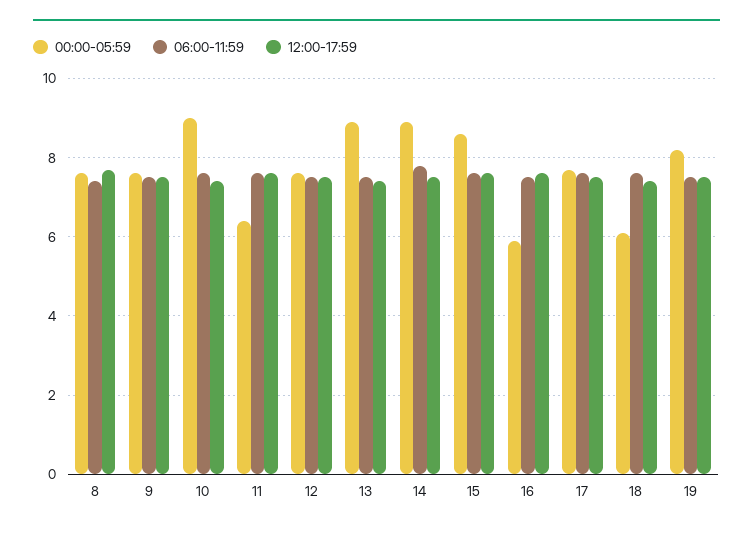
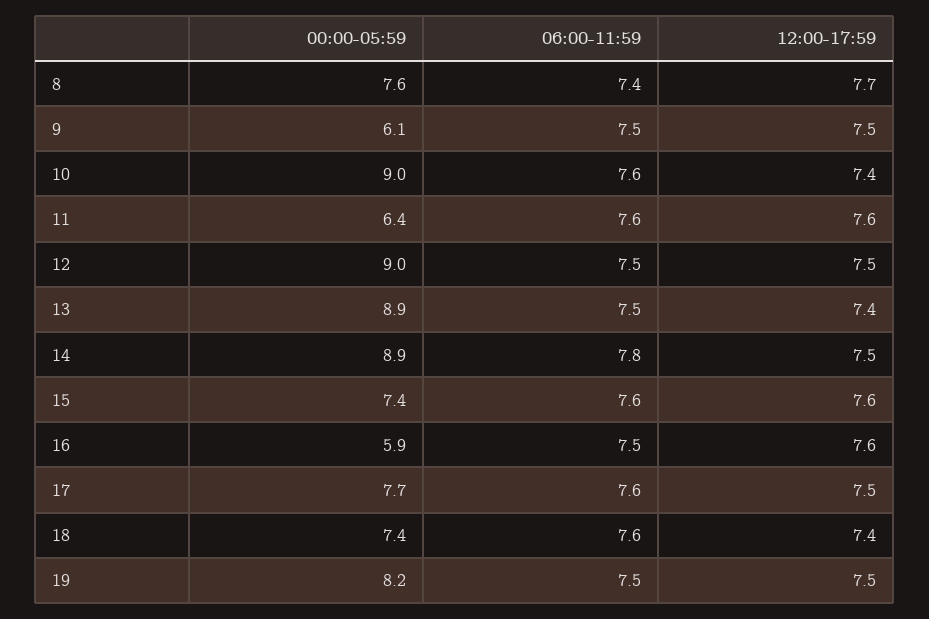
00:00-05:59, 9: 7.5 -> 6.1
00:00-05:59, 12: 7.5 -> 9
00:00-05:59, 15: 8.5 -> 7.4
00:00-05:59, 18: 6 -> 7.4

